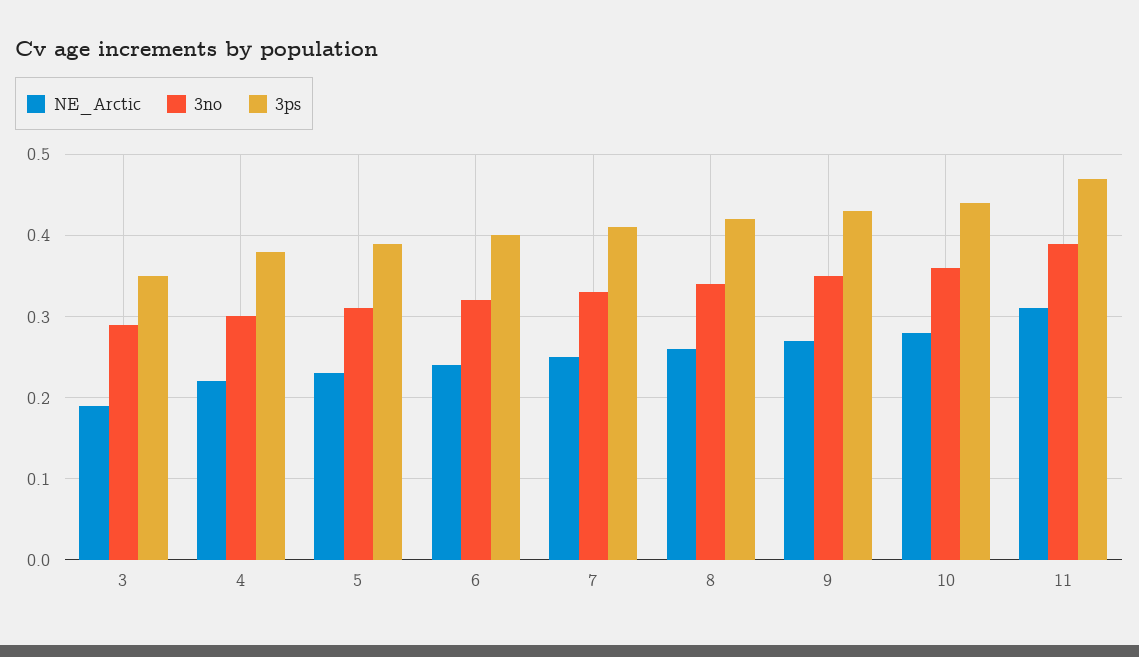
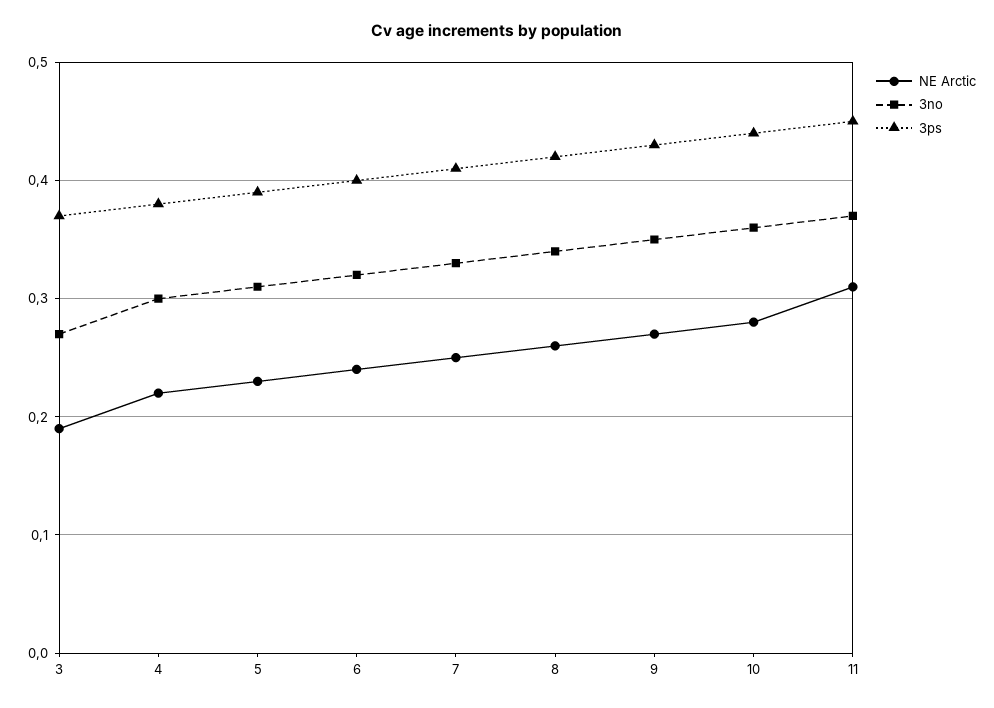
3no, 3: 0.29 -> 0.27
3ps, 3: 0.35 -> 0.37
3no, 11: 0.39 -> 0.37
3ps, 11: 0.47 -> 0.45

